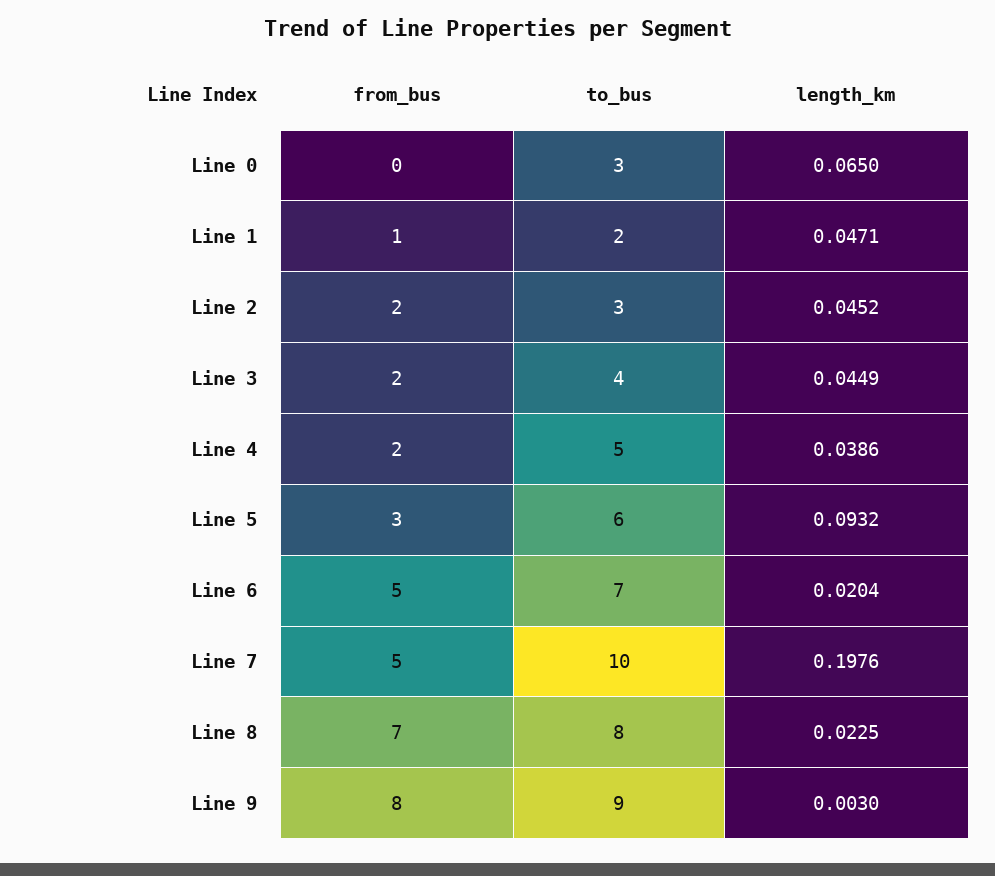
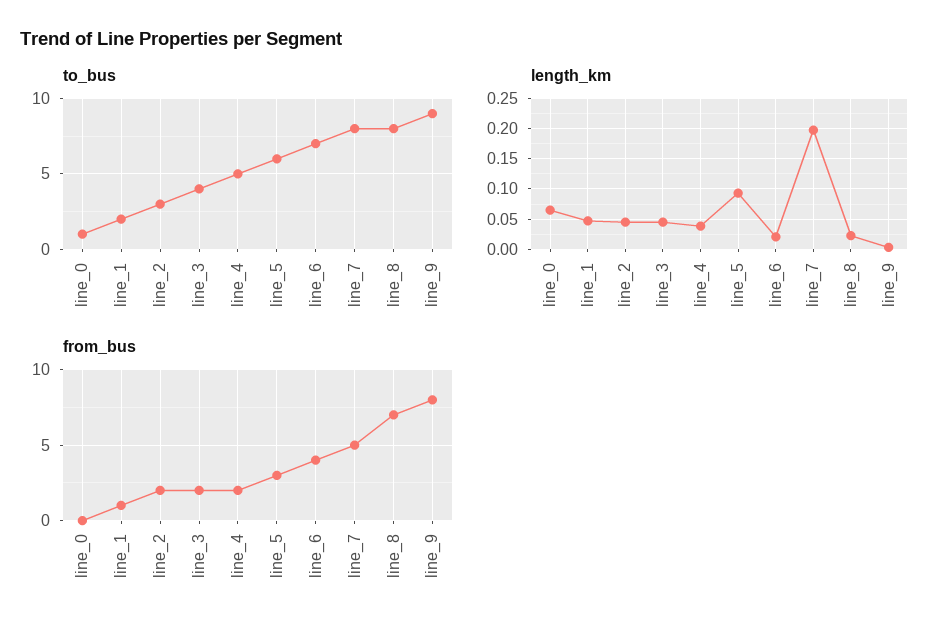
to_bus, Line 0: 3 -> 1
from_bus, Line 6: 5 -> 4
to_bus, Line 7: 10 -> 8

